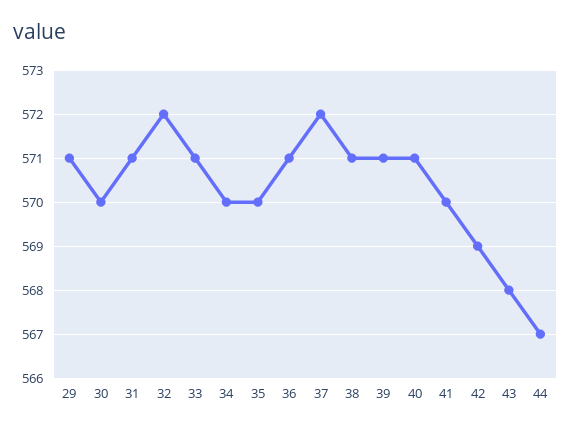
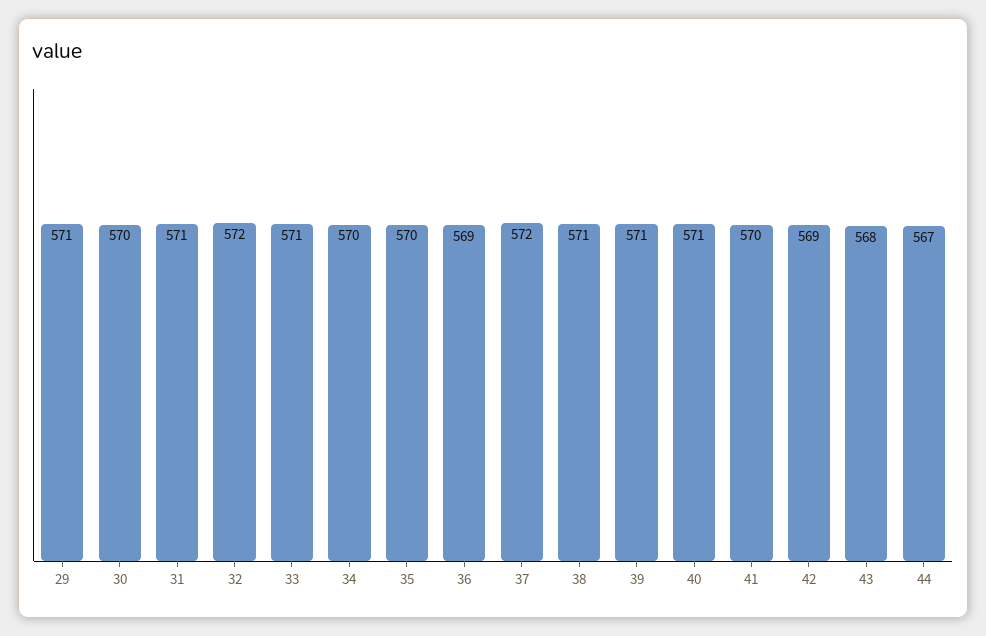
36: 571 -> 569

